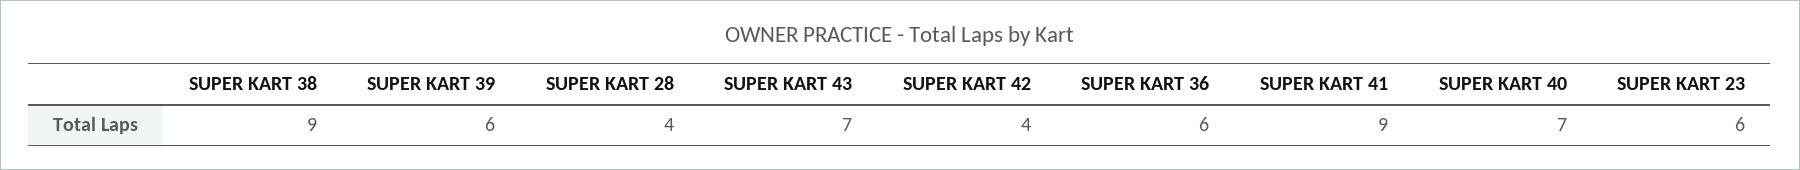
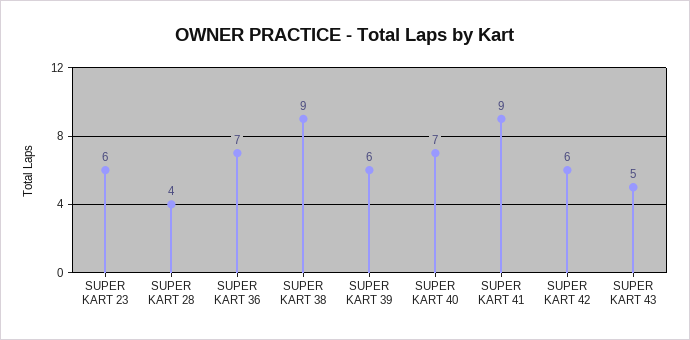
SUPER KART 43: 7 -> 5
SUPER KART 42: 4 -> 6
SUPER KART 36: 6 -> 7

